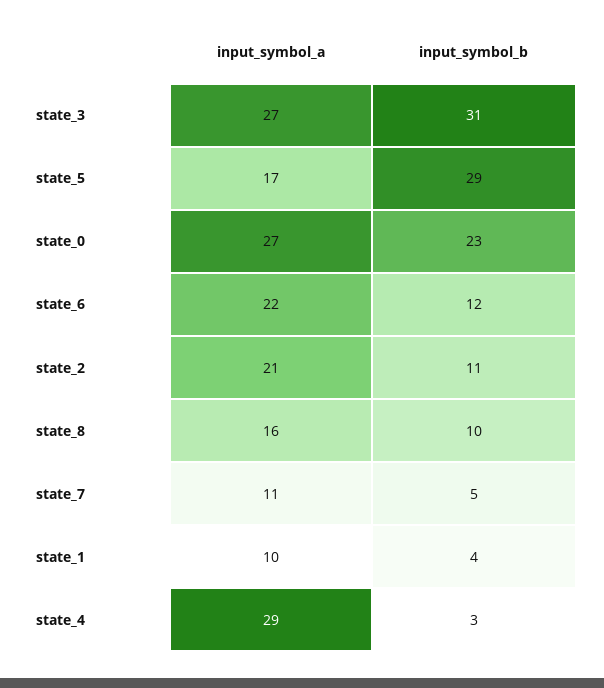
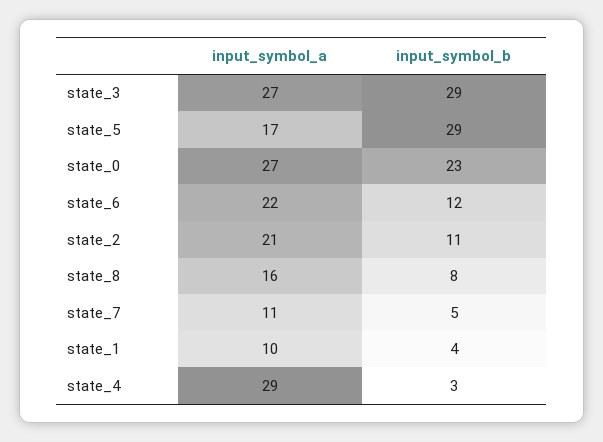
input_symbol_b, state_3: 31 -> 29
input_symbol_b, state_8: 10 -> 8

